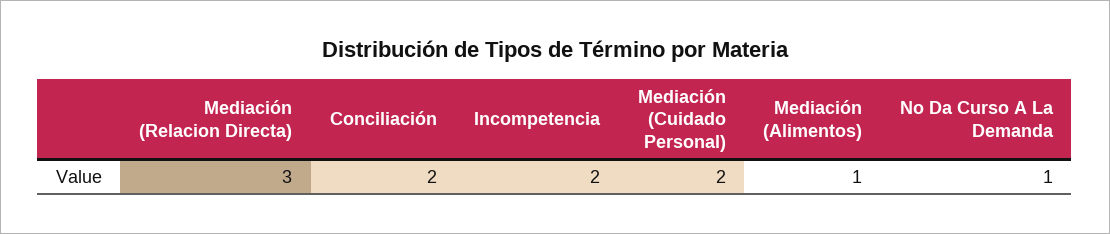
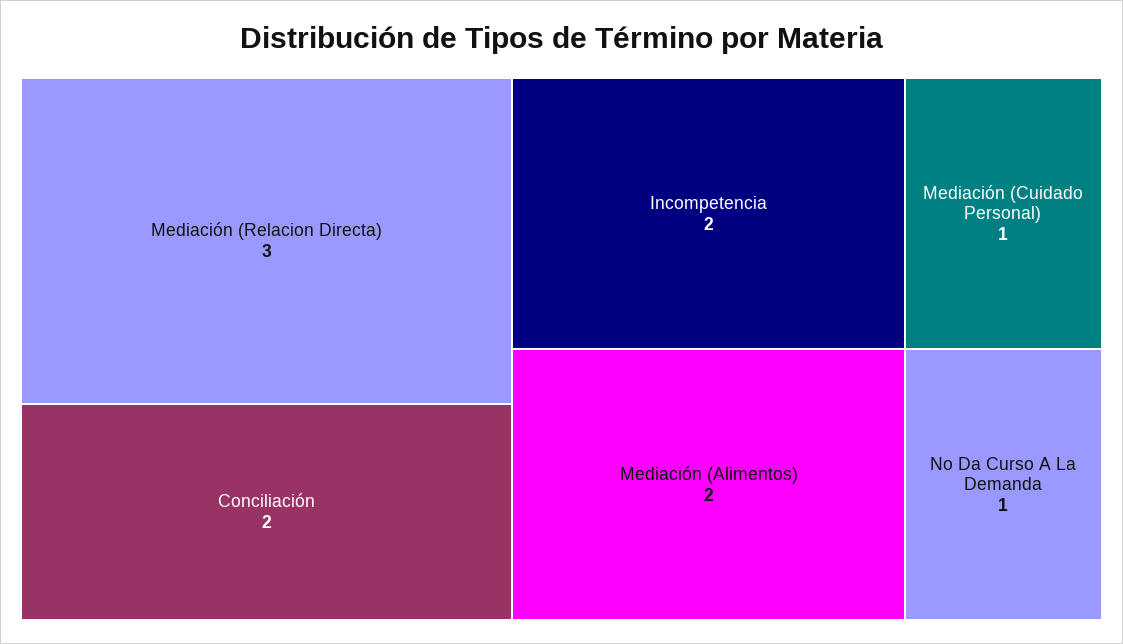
Mediación (Cuidado Personal): 2 -> 1
Mediación (Alimentos): 1 -> 2

